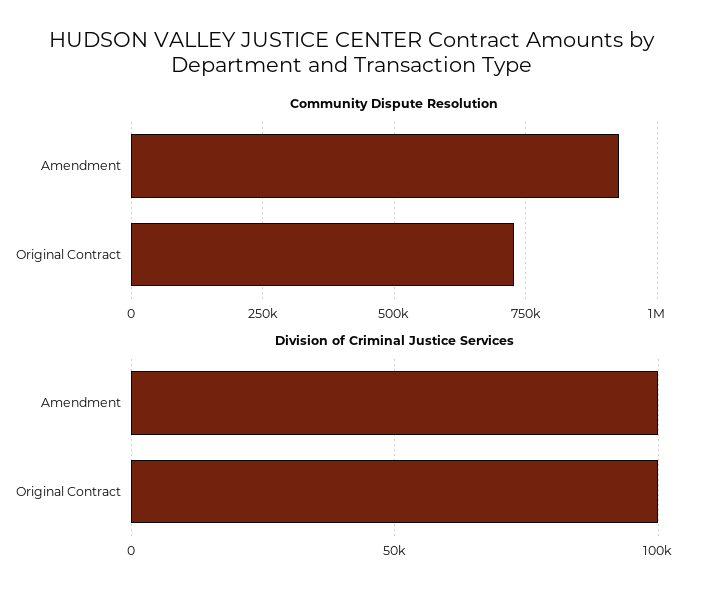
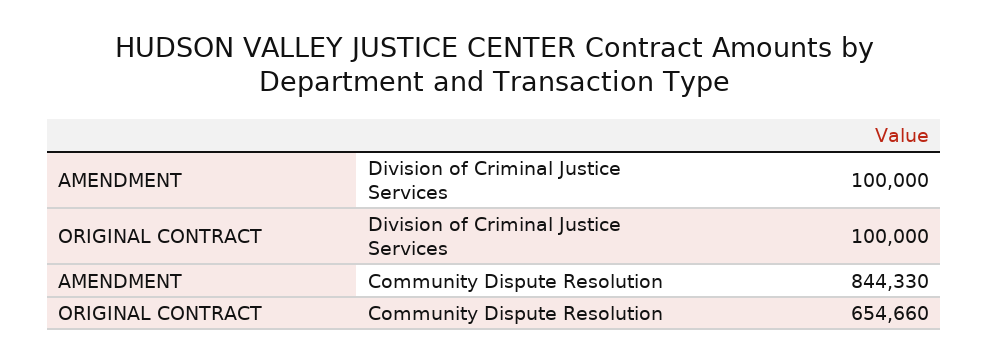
Community Dispute Resolution, Amendment: 925000 -> 844330
Community Dispute Resolution, Original Contract: 725000 -> 654660

